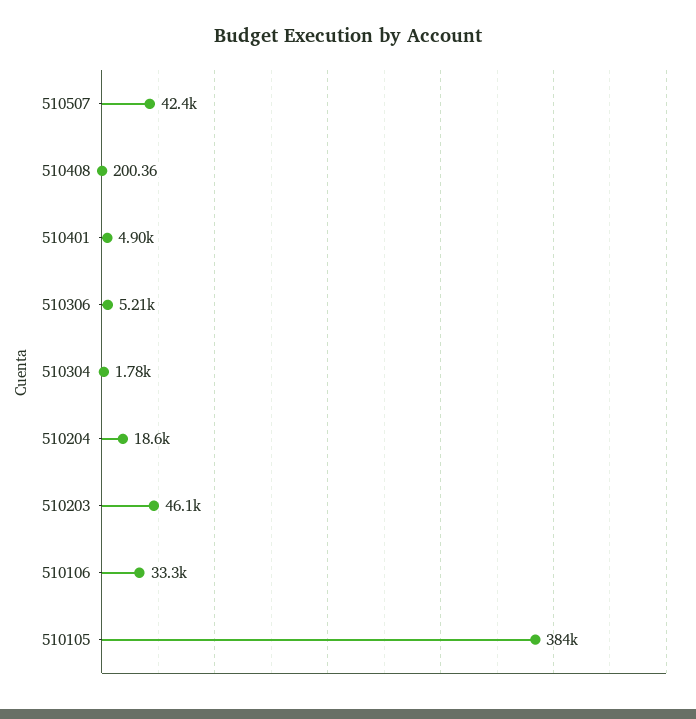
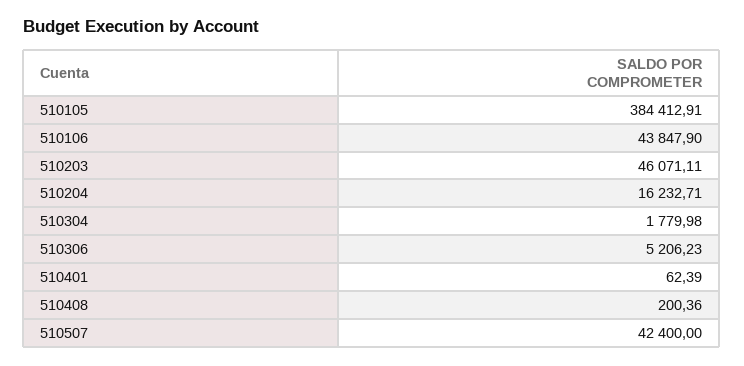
510401: 4900 -> 62.39
510204: 18600 -> 16232.71
510106: 33300 -> 43847.9

